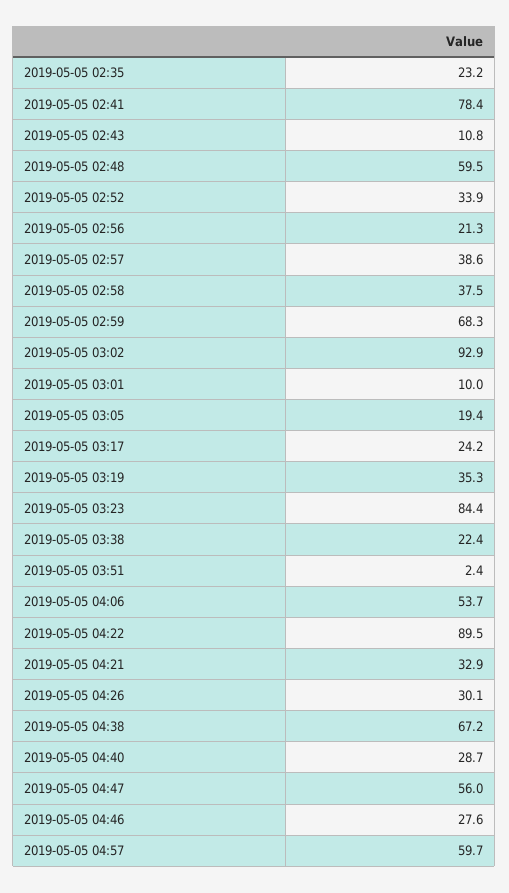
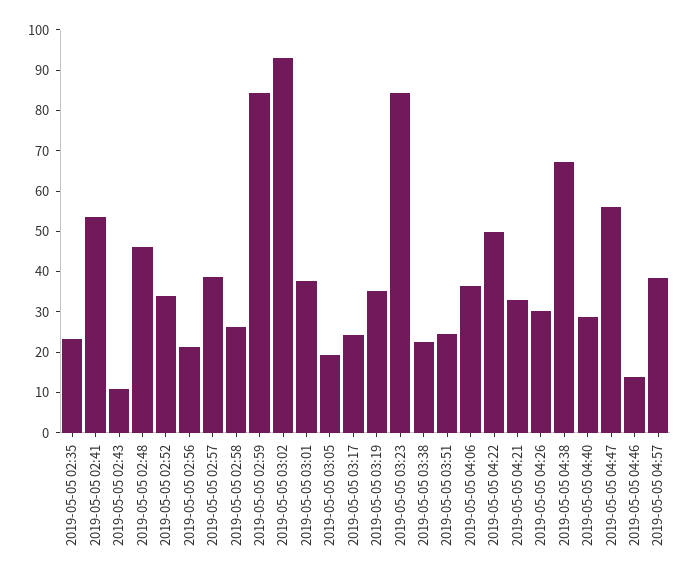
2019-05-05 02:41: 78.4 -> 54
2019-05-05 02:48: 59.5 -> 46
2019-05-05 02:58: 37.5 -> 26
2019-05-05 02:59: 68.3 -> 84
2019-05-05 03:01: 10 -> 38
2019-05-05 03:51: 2.4 -> 24
2019-05-05 04:06: 53.7 -> 36
2019-05-05 04:22: 89.5 -> 50
2019-05-05 04:46: 27.6 -> 14
2019-05-05 04:57: 59.7 -> 38

